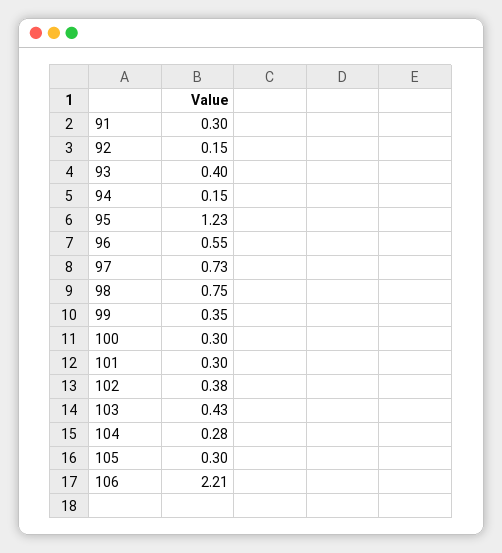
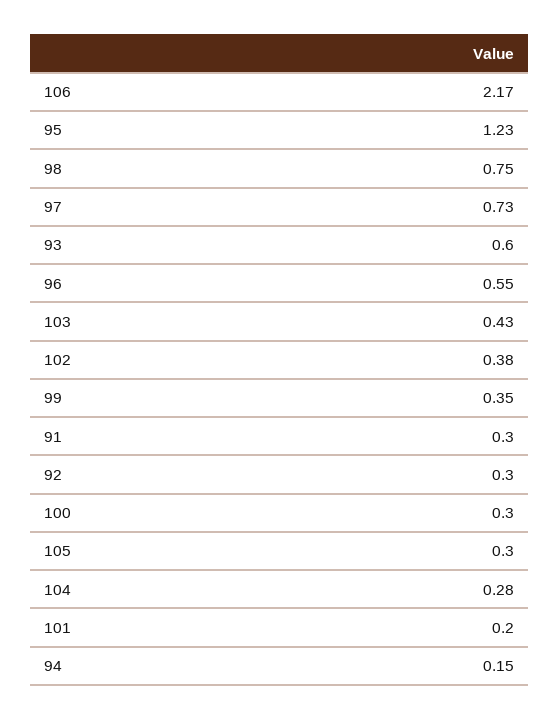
92: 0.15 -> 0.3
93: 0.4 -> 0.6
101: 0.3 -> 0.2
106: 2.21 -> 2.17

